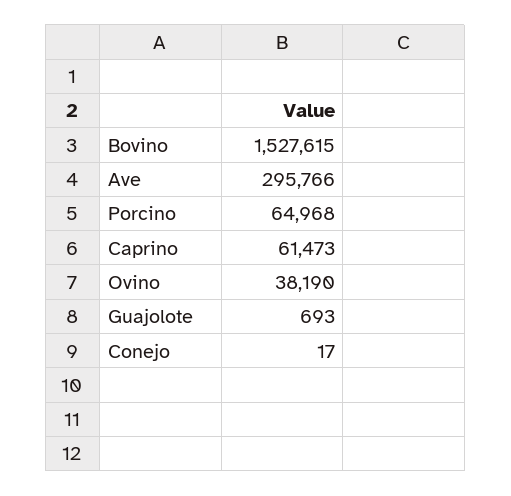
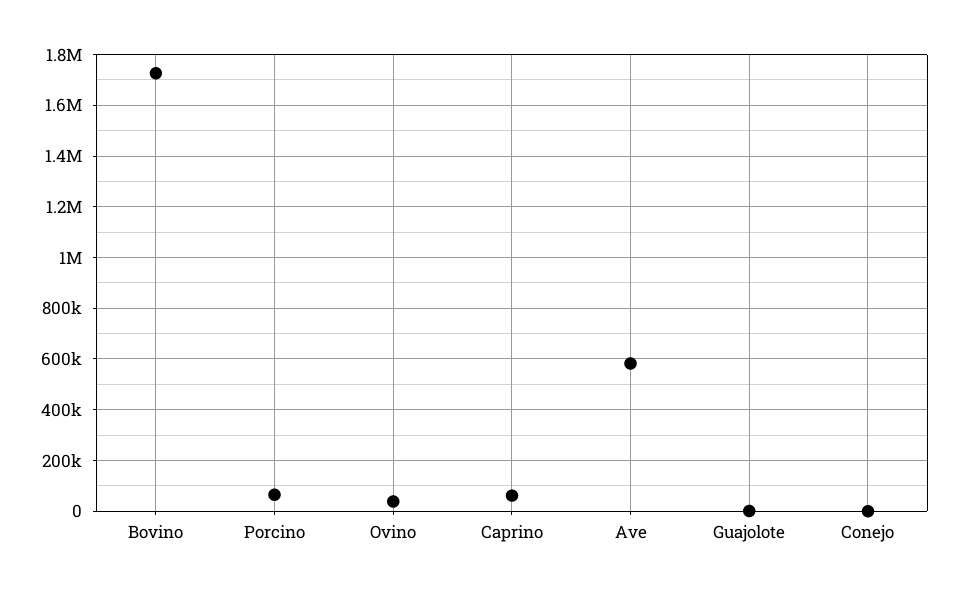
Bovino: 1527615 -> 1725000
Ave: 295766 -> 575000

